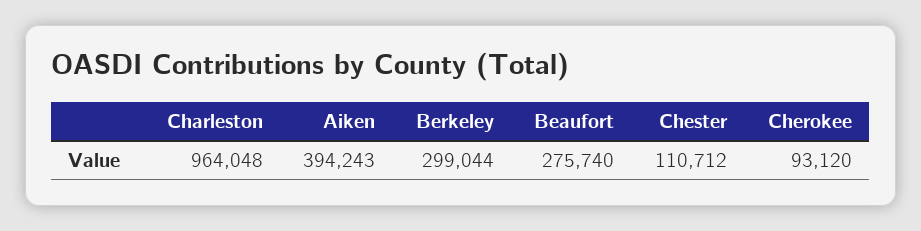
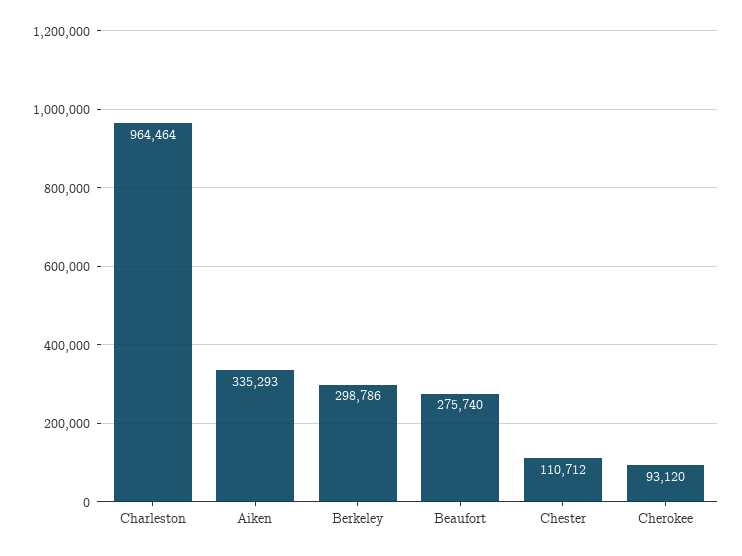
Charleston: 964048 -> 964464
Aiken: 394243 -> 335293
Berkeley: 299044 -> 298786

